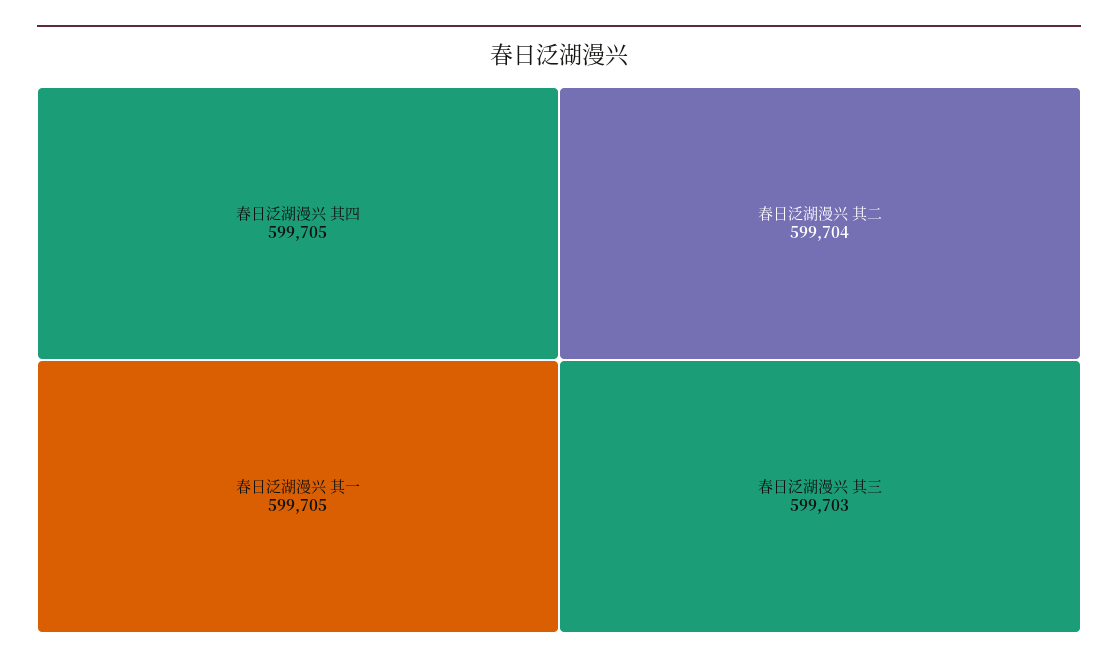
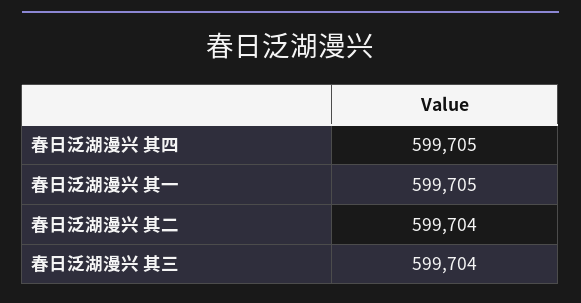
春日泛湖漫兴 其三: 599703 -> 599704

